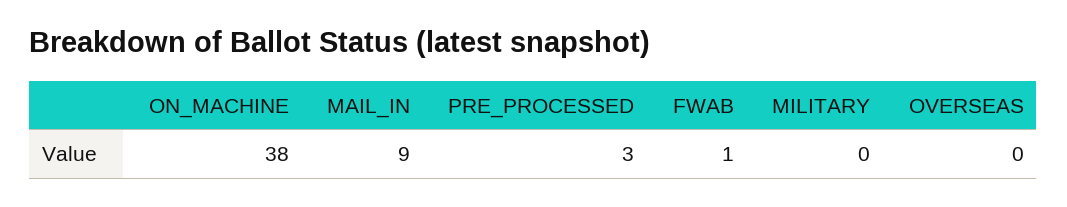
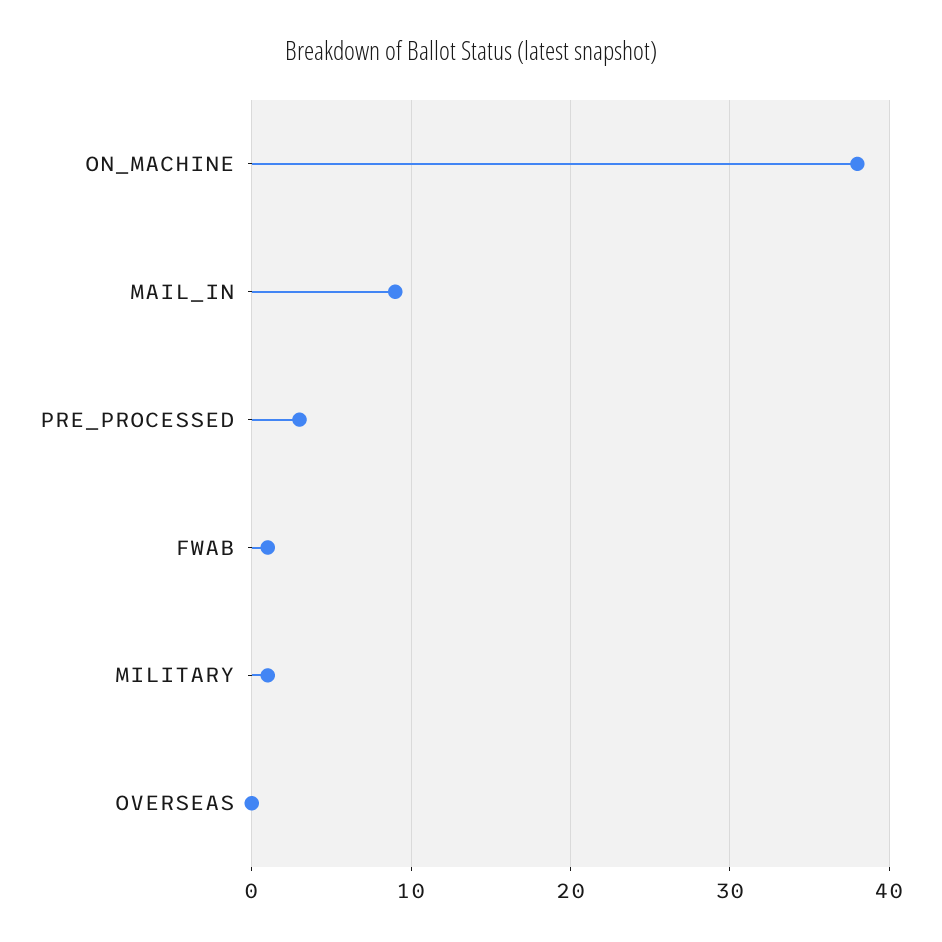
MILITARY: 0 -> 1

